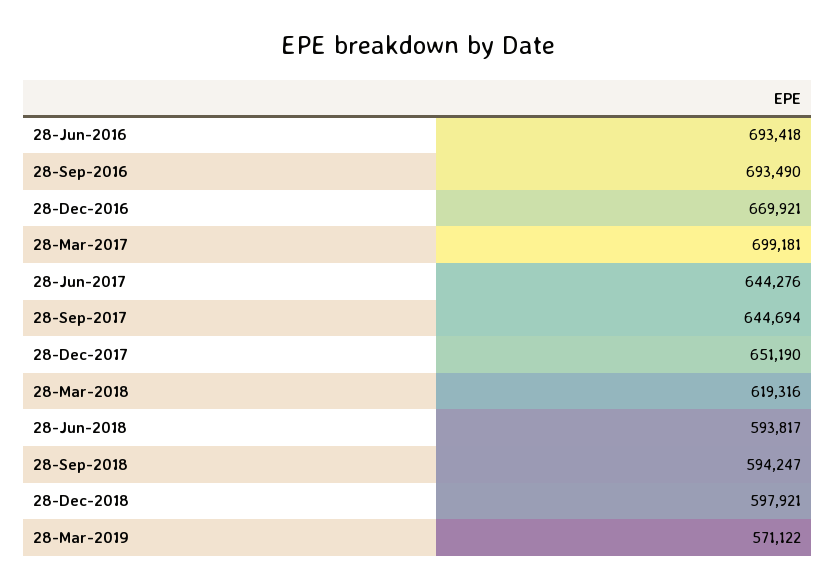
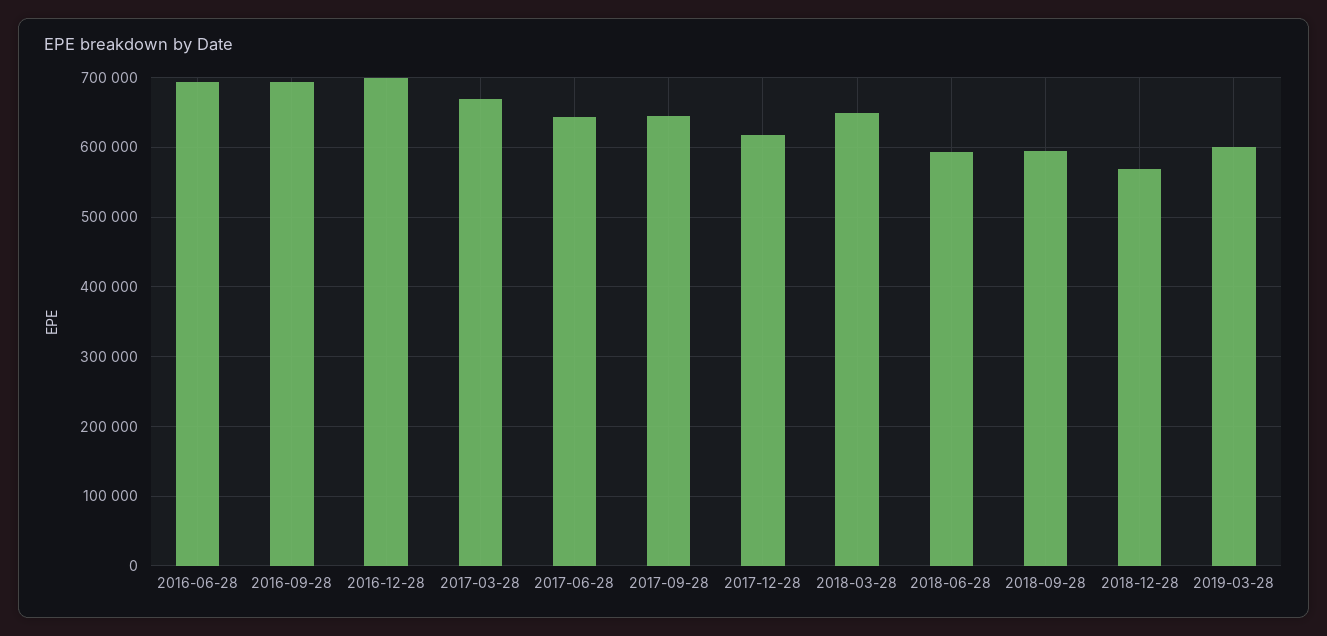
28-Dec-2016: 669921 -> 700000
28-Mar-2017: 699181 -> 670000
28-Dec-2017: 651190 -> 620000
28-Mar-2018: 619316 -> 650000
28-Dec-2018: 597921 -> 570000
28-Mar-2019: 571122 -> 600000

